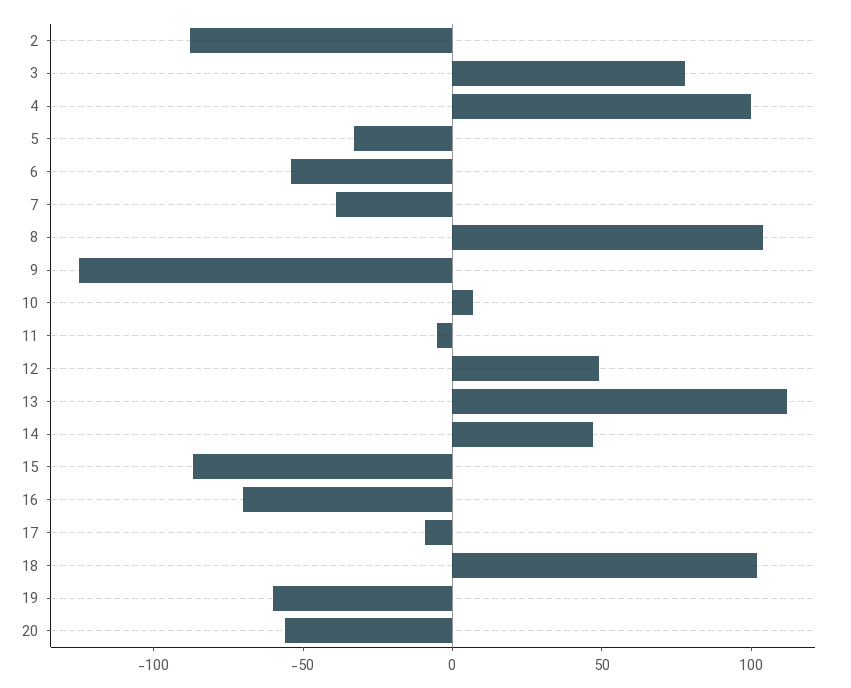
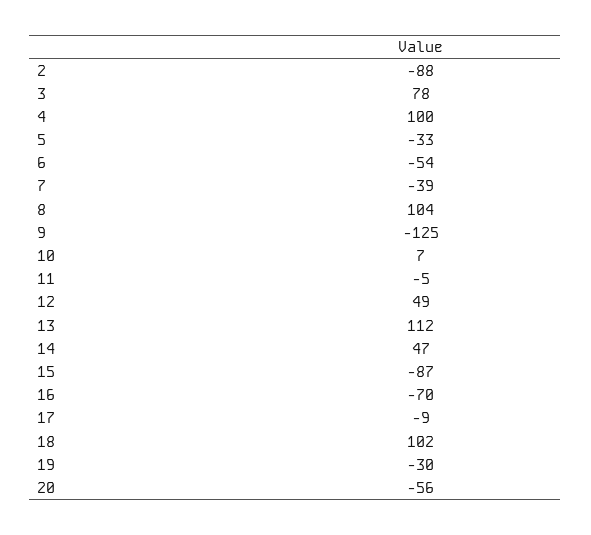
19: -60 -> -30

